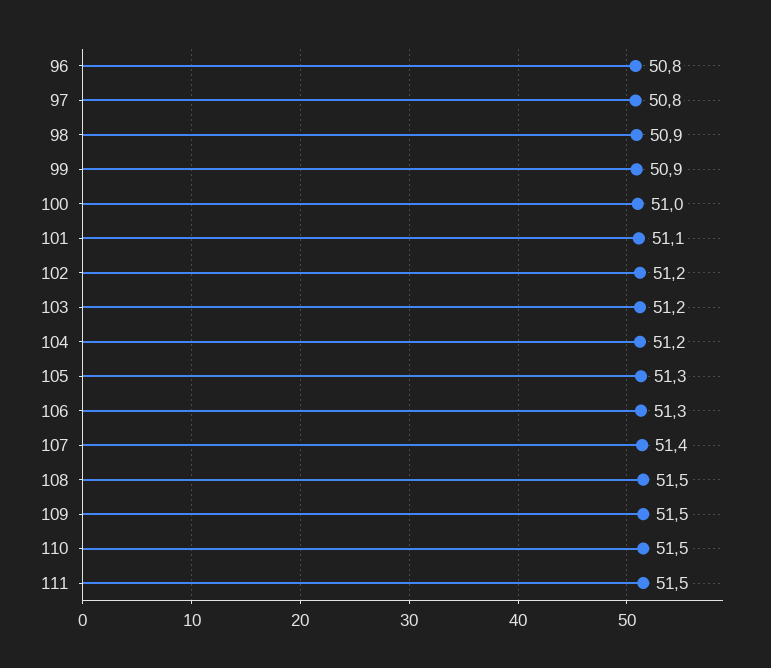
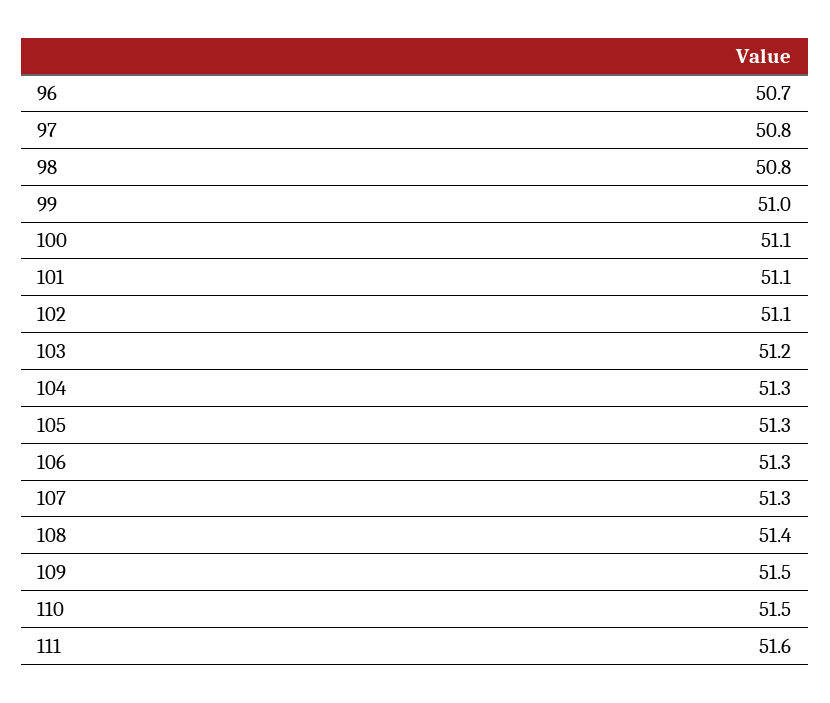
96: 50.8 -> 50.7
98: 50.9 -> 50.8
99: 50.9 -> 51
100: 51 -> 51.1
102: 51.2 -> 51.1
104: 51.2 -> 51.3
107: 51.4 -> 51.3
108: 51.5 -> 51.4
111: 51.5 -> 51.6

